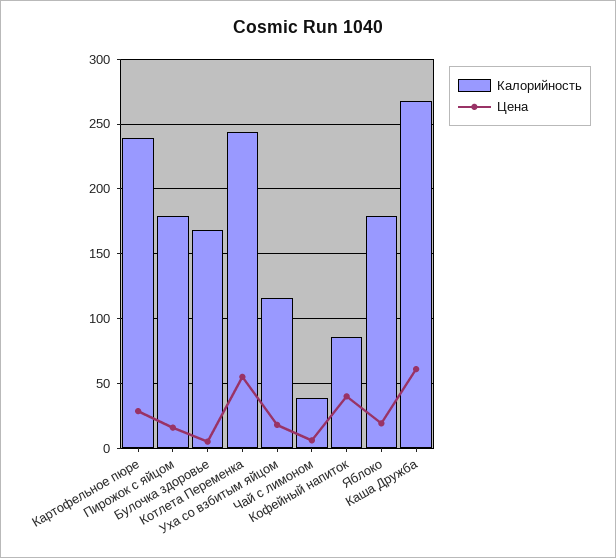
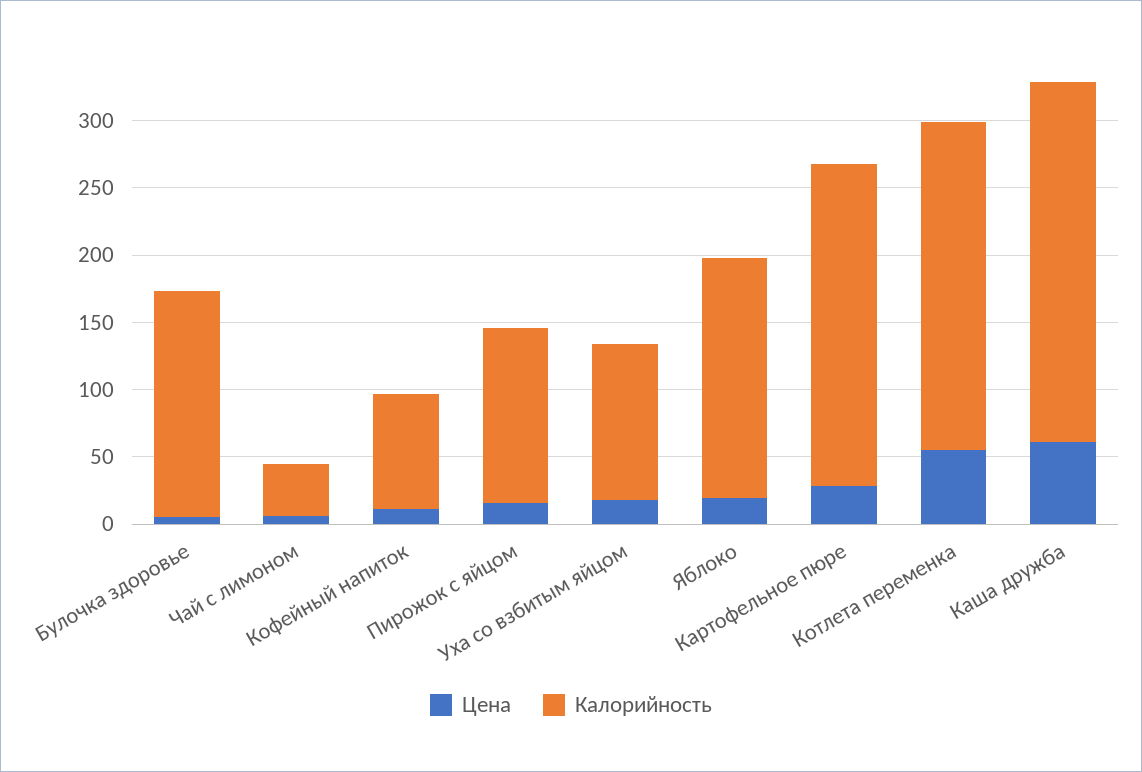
Калорийность, Пирожок с яйцом: 180 -> 130
Цена, Кофейный напиток: 40 -> 10

